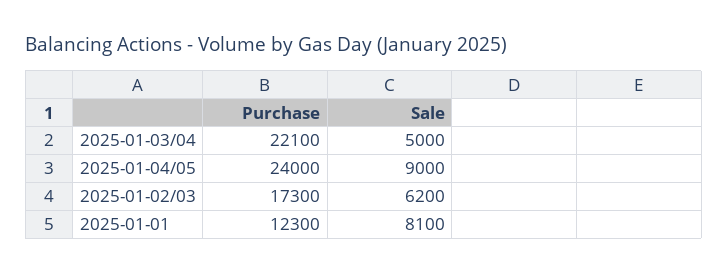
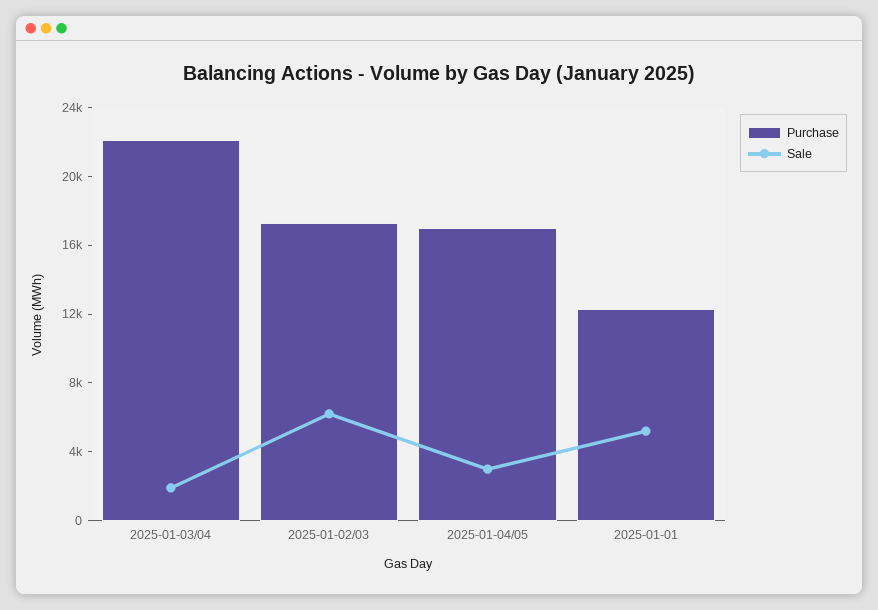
Sale, 2025-01-03/04: 5000 -> 2000
Purchase, 2025-01-04/05: 24000 -> 17000
Sale, 2025-01-04/05: 9000 -> 3000
Sale, 2025-01-01: 8100 -> 5000

